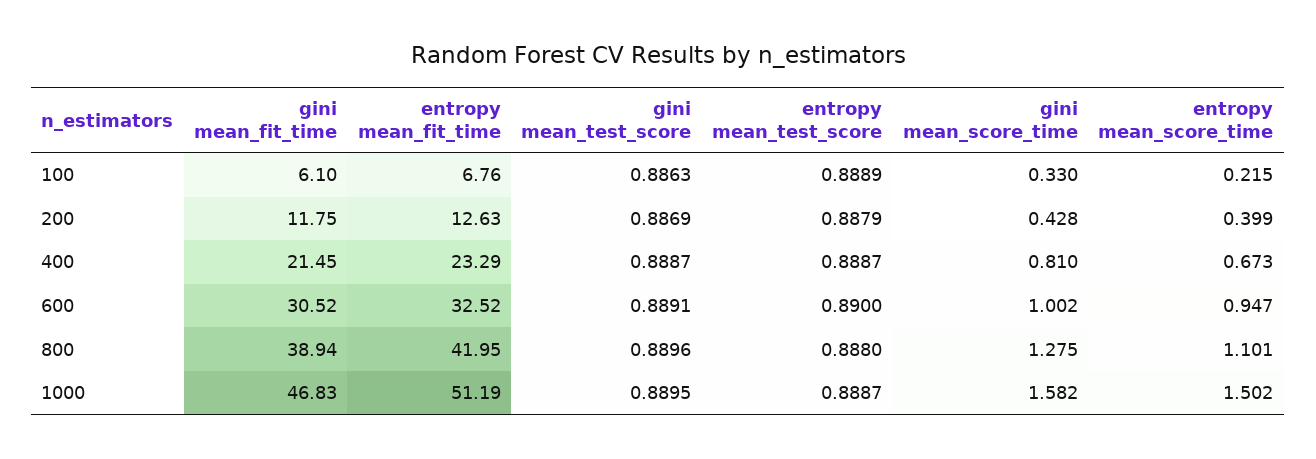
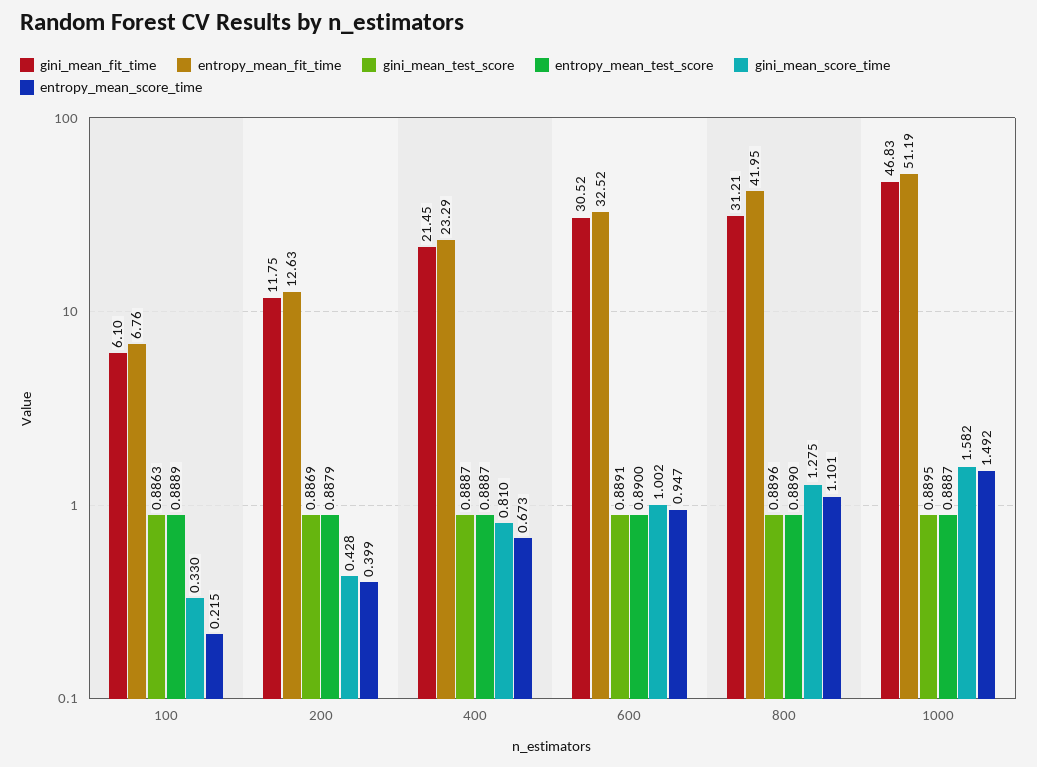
gini mean_fit_time, 800: 38.94 -> 31.21
entropy mean_test_score, 800: 0.888 -> 0.889
entropy mean_score_time, 1000: 1.502 -> 1.492

